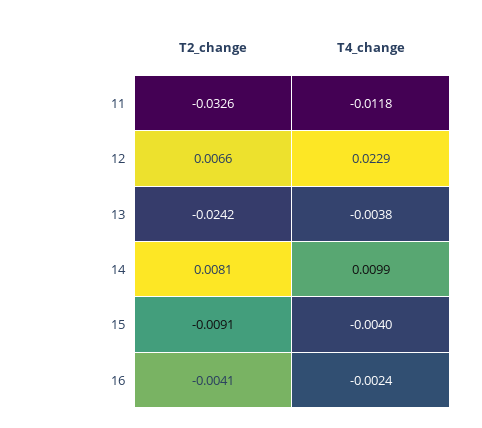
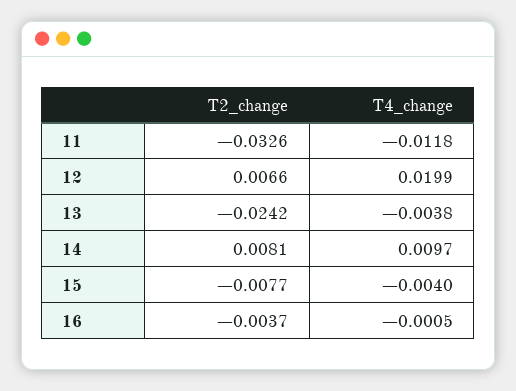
T4_change, 12: 0.0229 -> 0.0199
T4_change, 14: 0.0099 -> 0.0097
T2_change, 15: -0.0091 -> -0.0077
T2_change, 16: -0.0041 -> -0.0037
T4_change, 16: -0.0024 -> -0.0005

